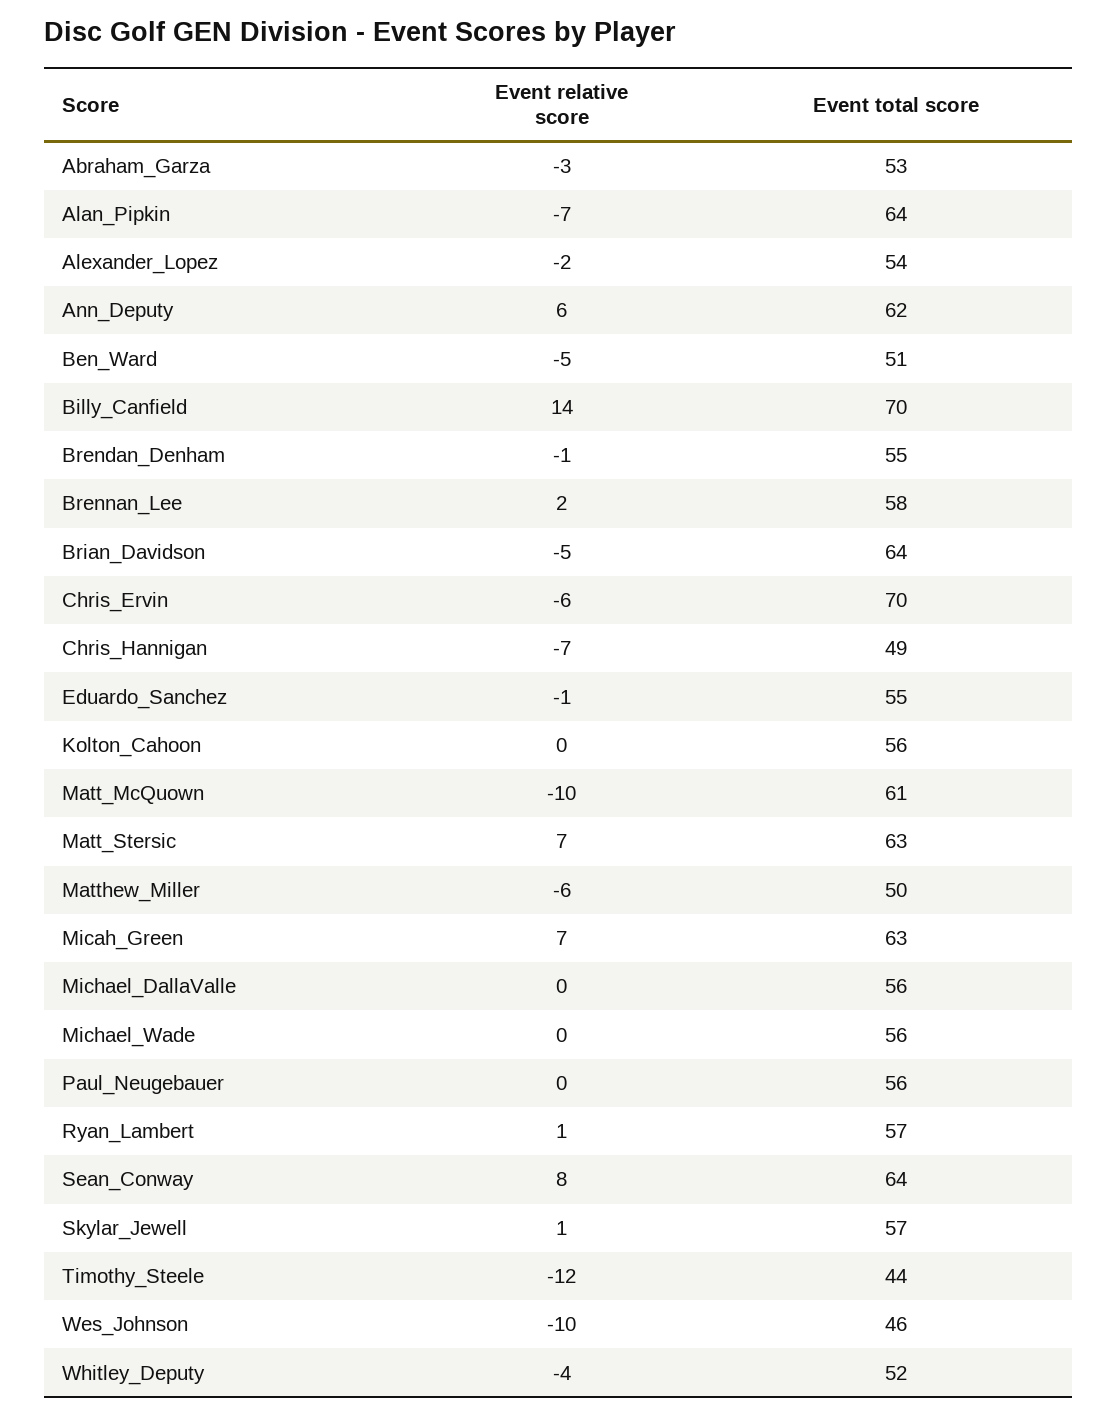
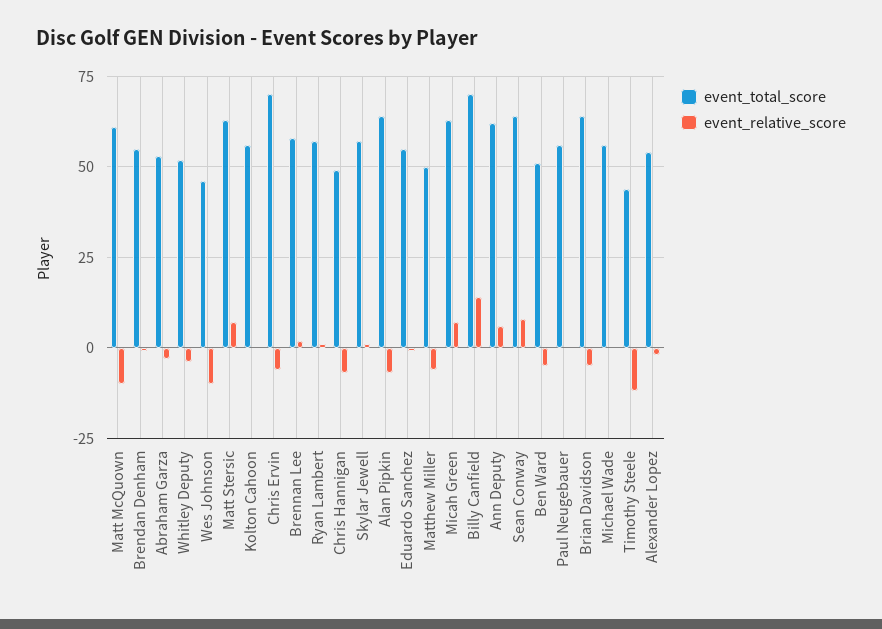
Event relative score, Michael_DallaValle: 0 -> none
Event total score, Michael_DallaValle: 56 -> none

